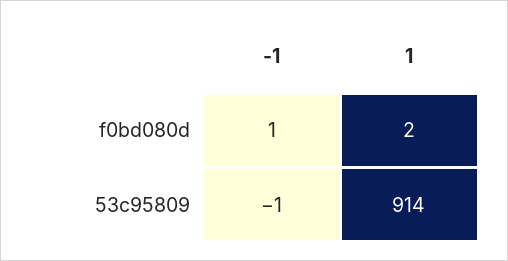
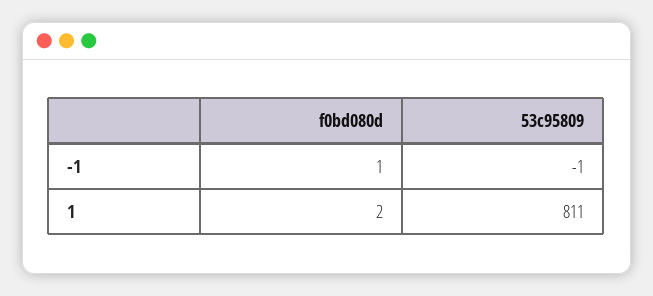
1, 53c95809: 914 -> 811

